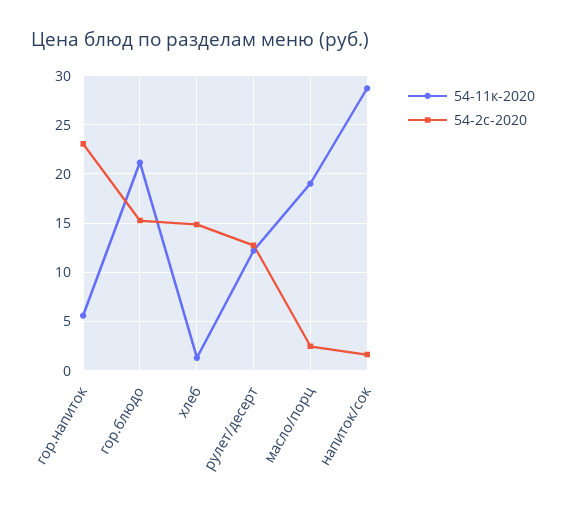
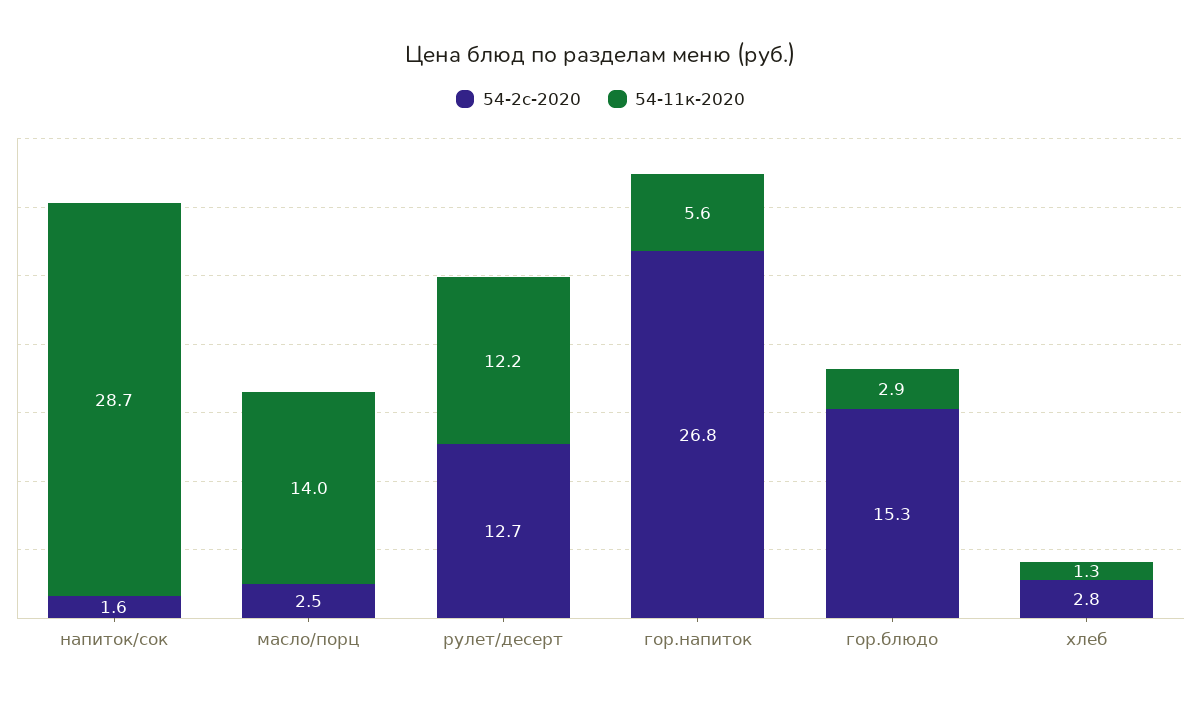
54-2с-2020, гор.напиток: 23 -> 26.8
54-11к-2020, гор.блюдо: 21 -> 2.9
54-2с-2020, хлеб: 15 -> 2.8
54-11к-2020, масло/порц: 19 -> 14

